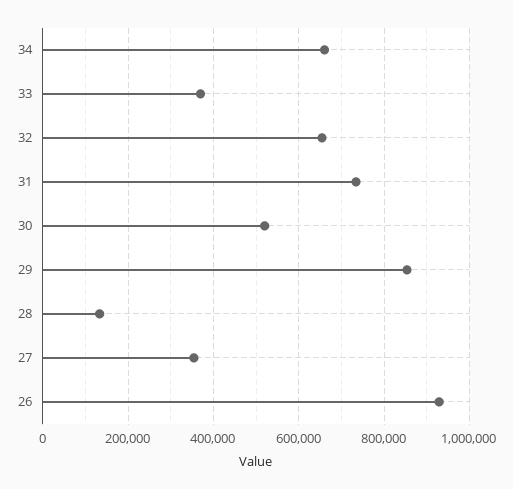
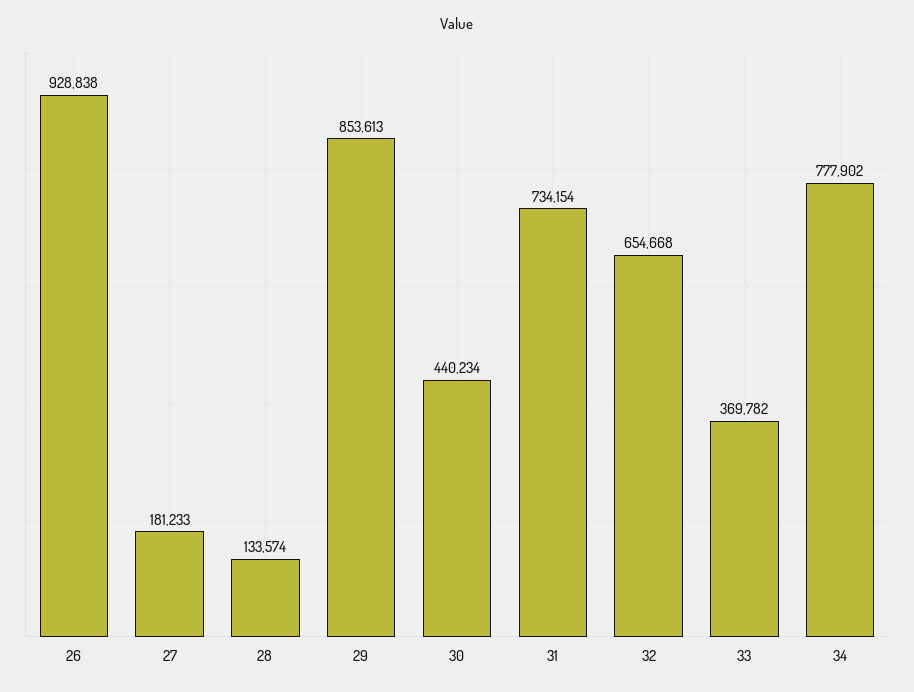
34: 660000 -> 777902
30: 520000 -> 440234
27: 360000 -> 181233

